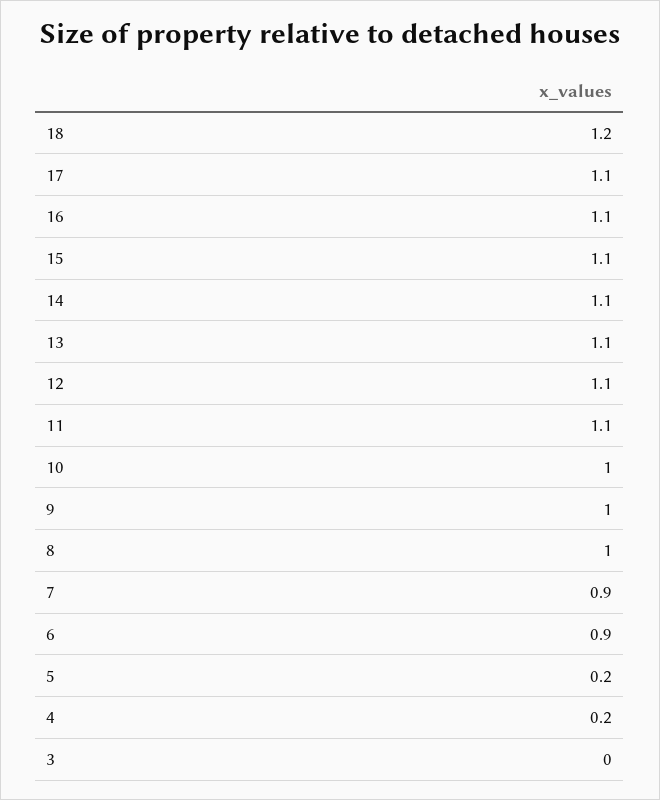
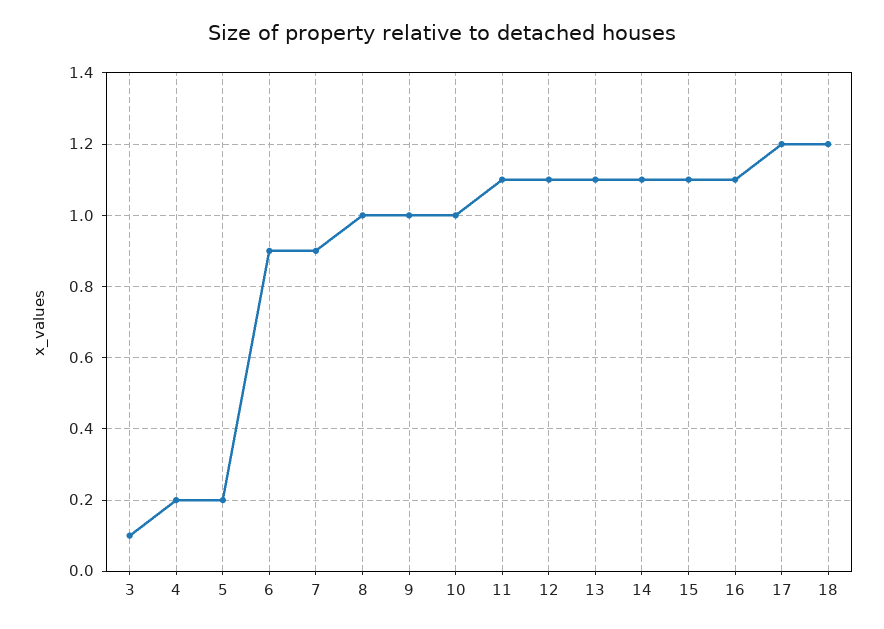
17: 1.1 -> 1.2
3: 0 -> 0.1

